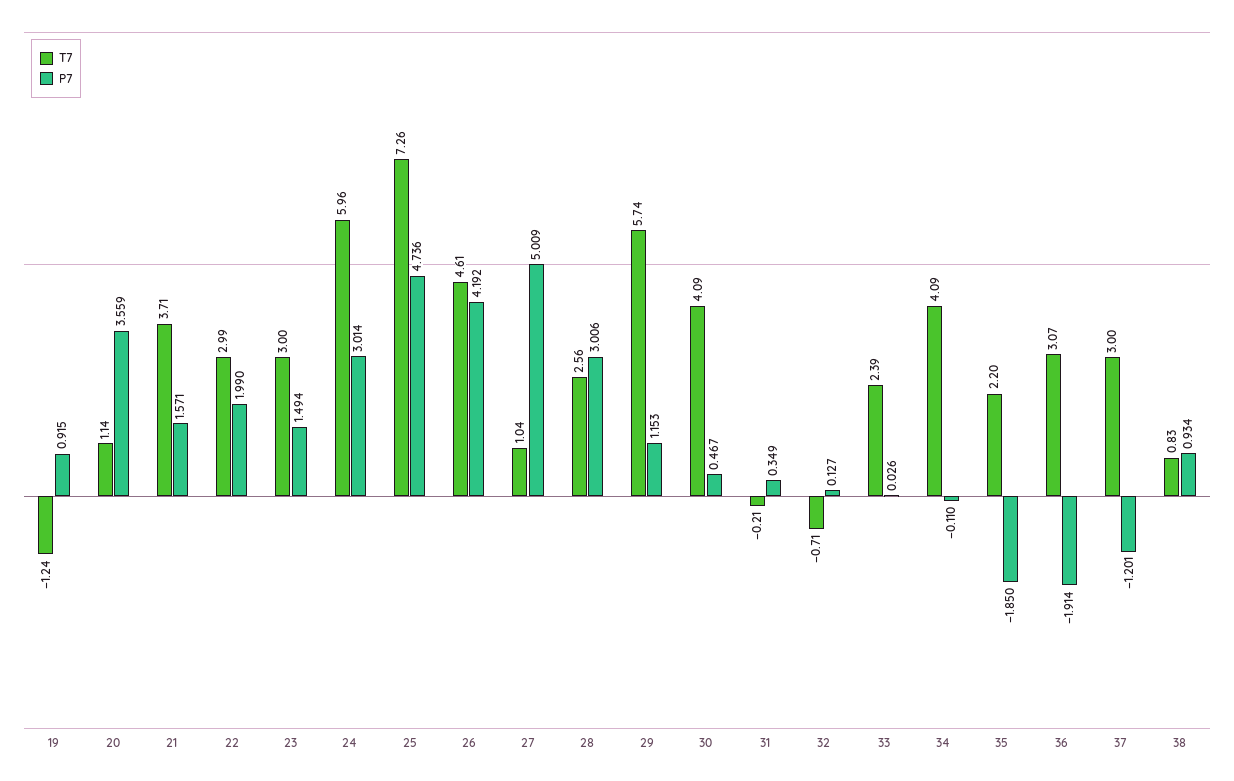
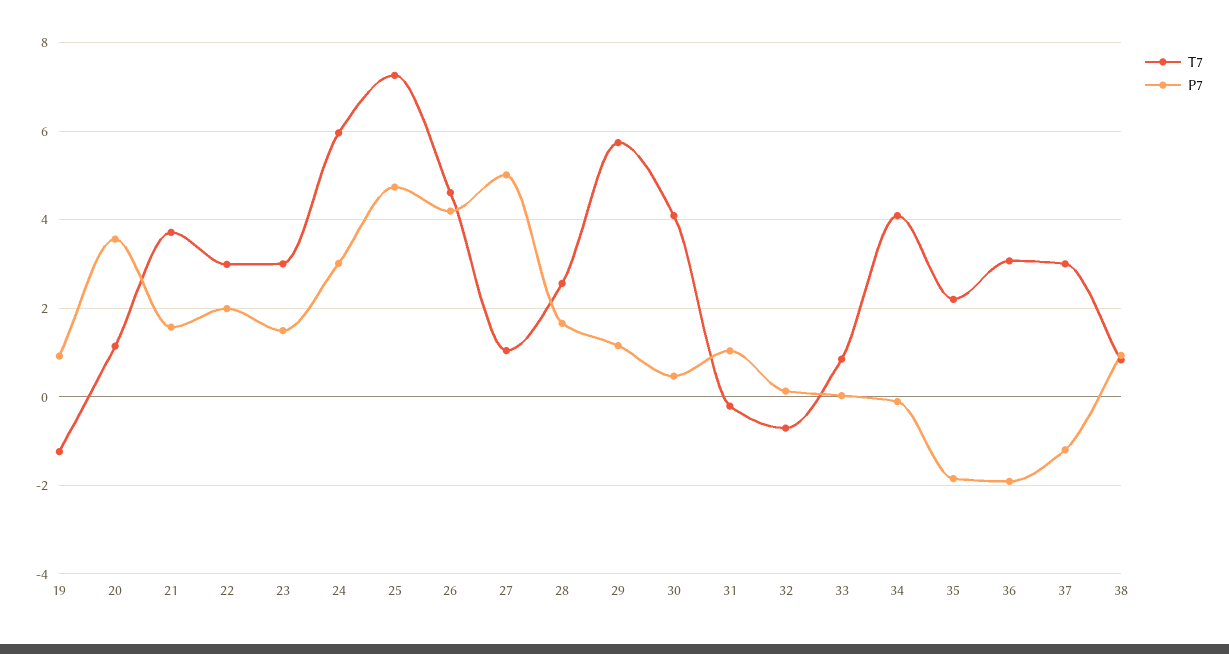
P7, 28: 3.006 -> 1.6
P7, 31: 0.349 -> 1
T7, 33: 2.39 -> 0.8

